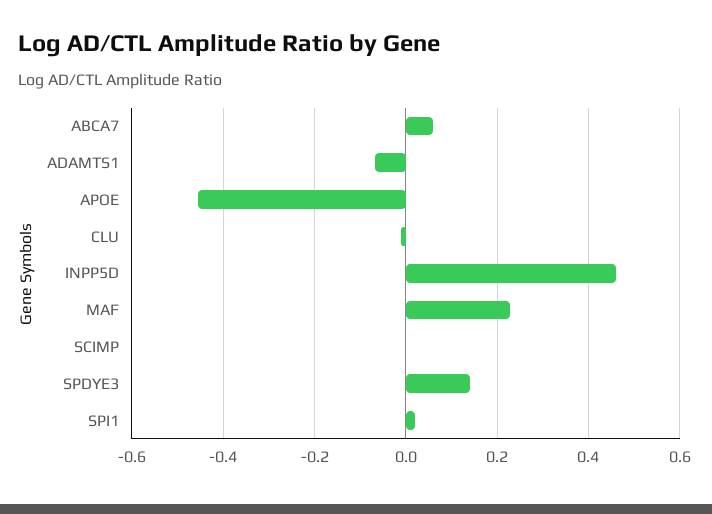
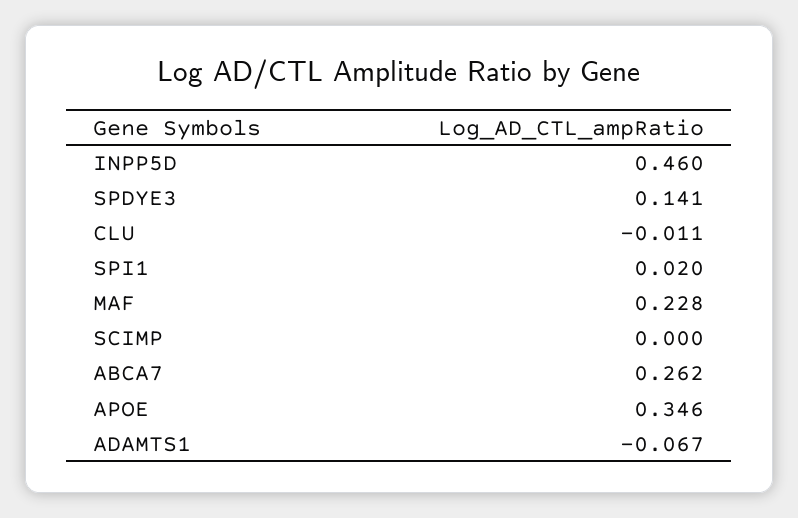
ABCA7: 0.06 -> 0.262
APOE: -0.46 -> 0.346

